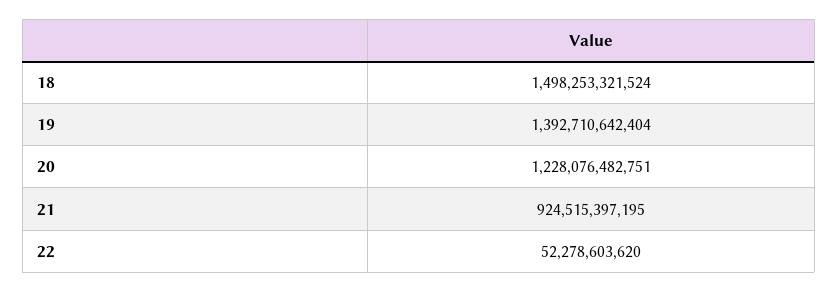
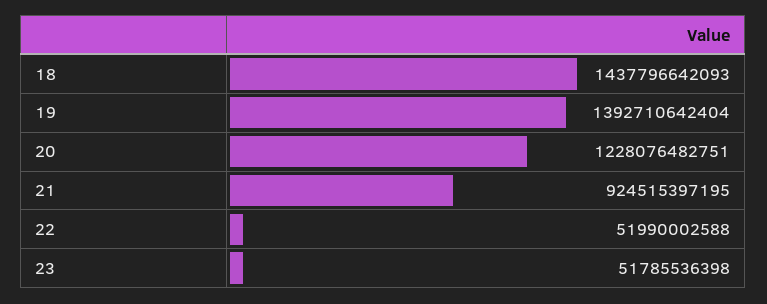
18: 1498253321524 -> 1437796642093
22: 52278603620 -> 51990002588
23: none -> 51785536398

